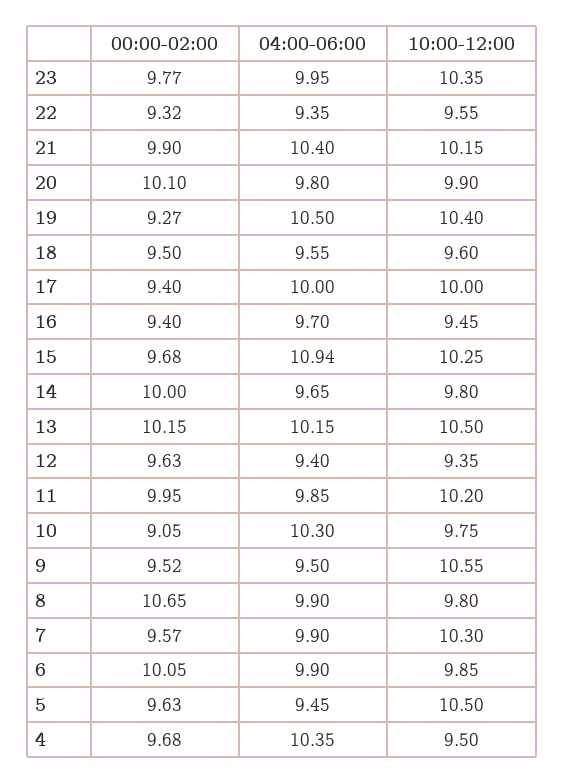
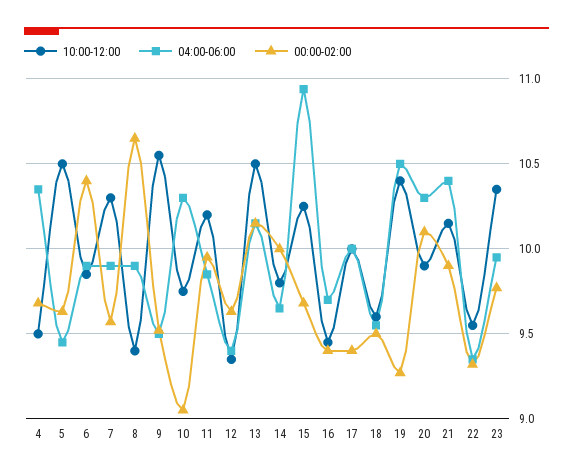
04:00-06:00, 20: 9.8 -> 10.3
10:00-12:00, 8: 9.8 -> 9.4
00:00-02:00, 6: 10.05 -> 10.4

